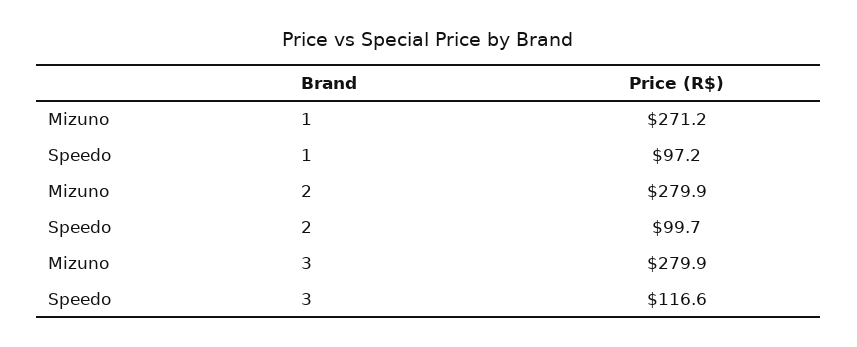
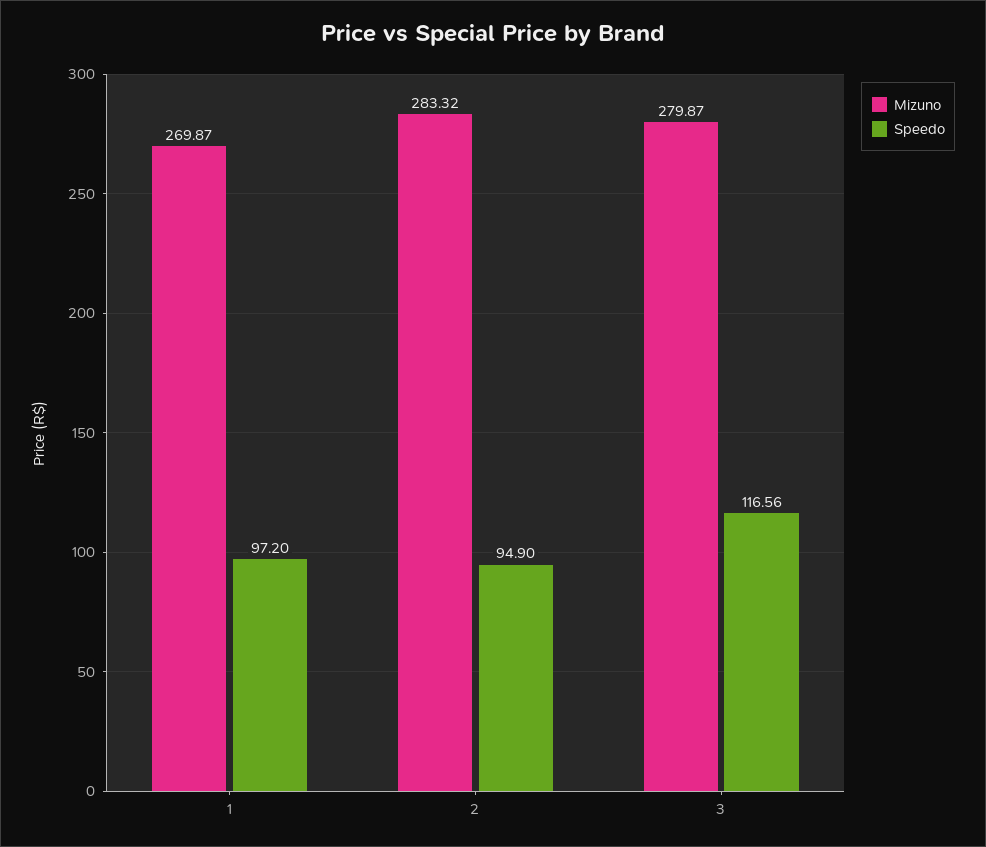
Mizuno, 1: 271.2 -> 269.87
Mizuno, 2: 279.9 -> 283.32
Speedo, 2: 99.7 -> 94.9

